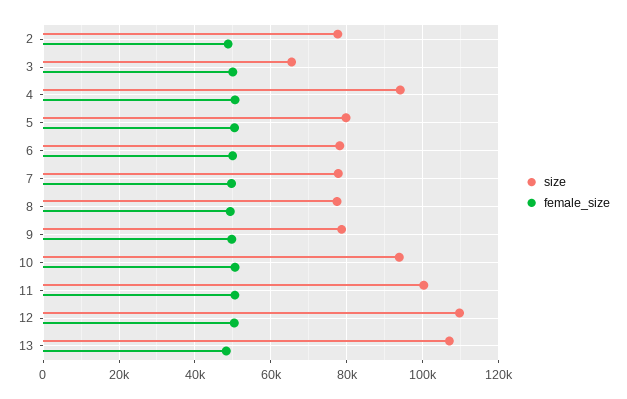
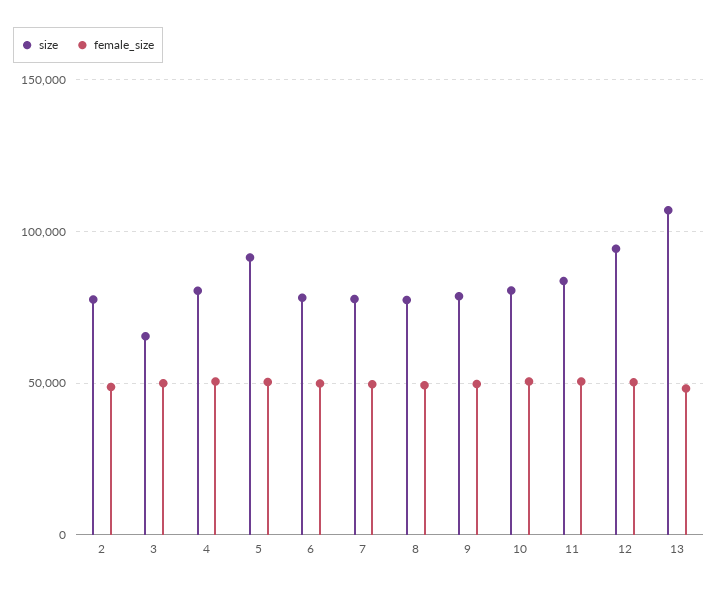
size, 4: 94000 -> 80000
size, 5: 80000 -> 90000
size, 10: 94000 -> 80000
size, 11: 100000 -> 85000
size, 12: 110000 -> 95000

